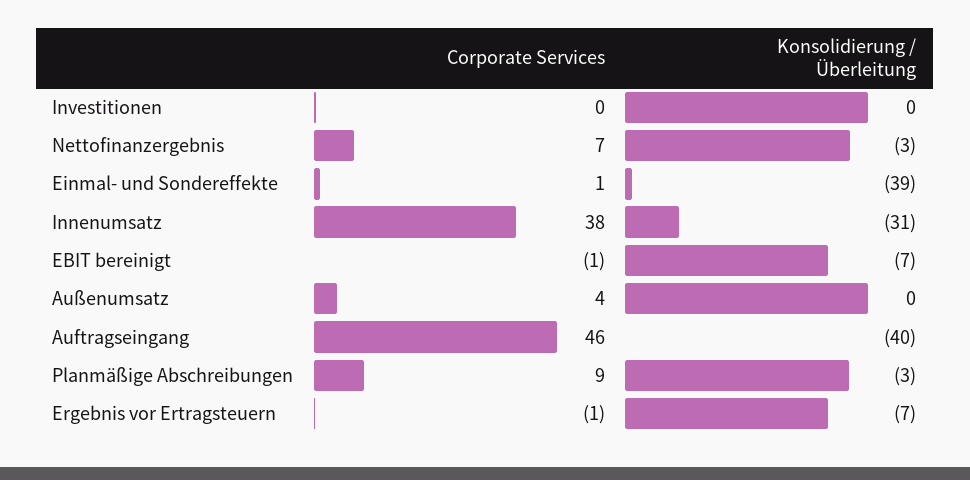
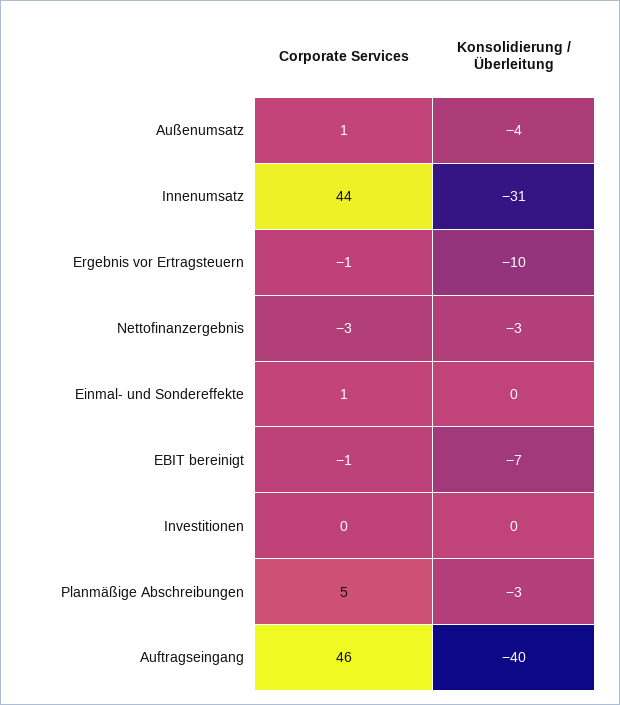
Corporate Services, Nettofinanzergebnis: 7 -> -3
Konsolidierung / Überleitung, Einmal- und Sondereffekte: -39 -> 0
Corporate Services, Innenumsatz: 38 -> 44
Corporate Services, Außenumsatz: 4 -> 1
Konsolidierung / Überleitung, Außenumsatz: 0 -> -4
Corporate Services, Planmäßige Abschreibungen: 9 -> 5
Konsolidierung / Überleitung, Ergebnis vor Ertragsteuern: -7 -> -10

